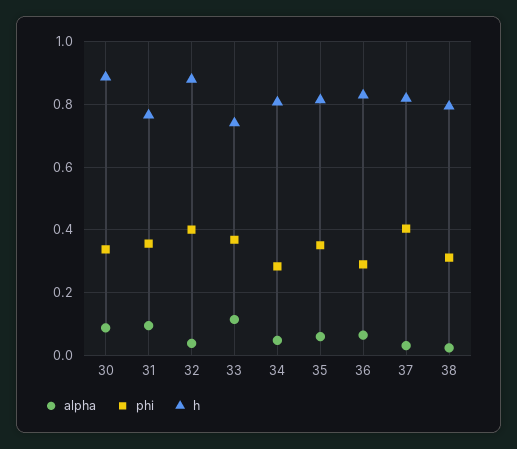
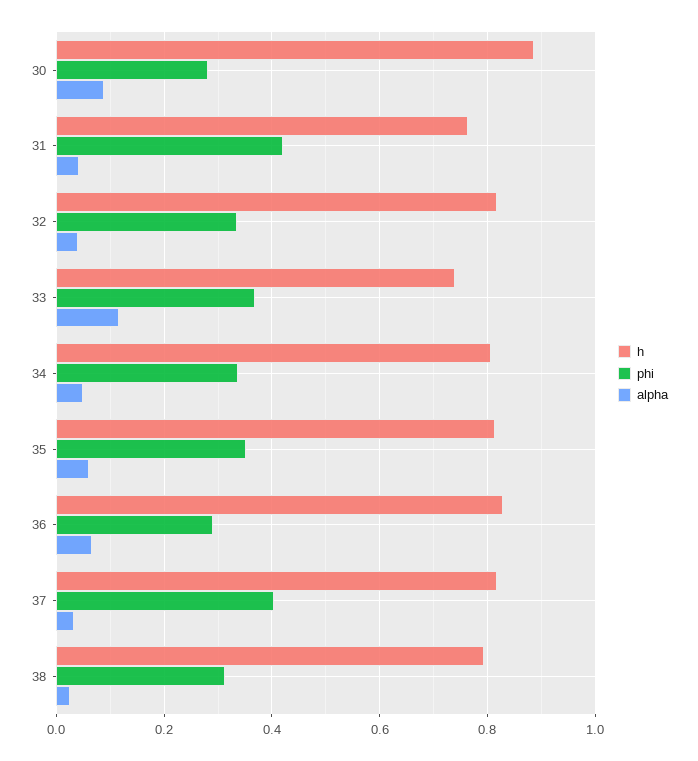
phi, 30: 0.34 -> 0.28
alpha, 31: 0.1 -> 0.04
phi, 31: 0.36 -> 0.42
phi, 32: 0.4 -> 0.34
h, 32: 0.88 -> 0.82
phi, 34: 0.28 -> 0.34

